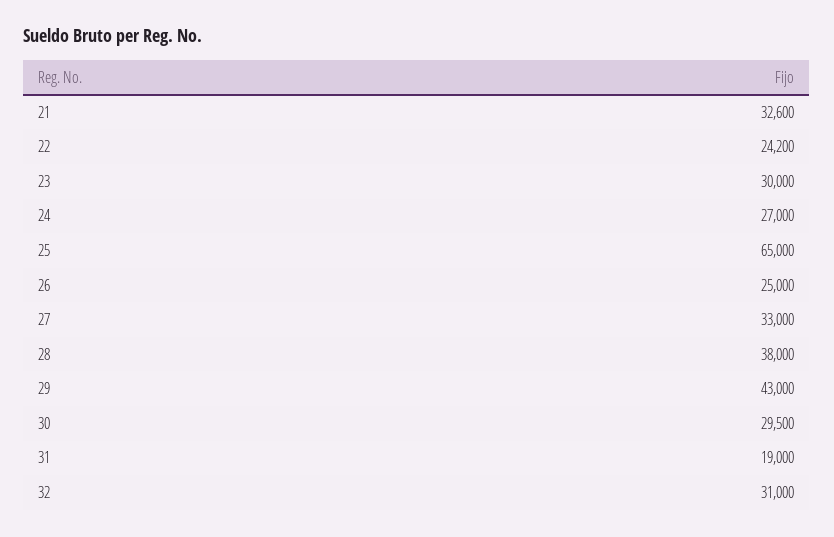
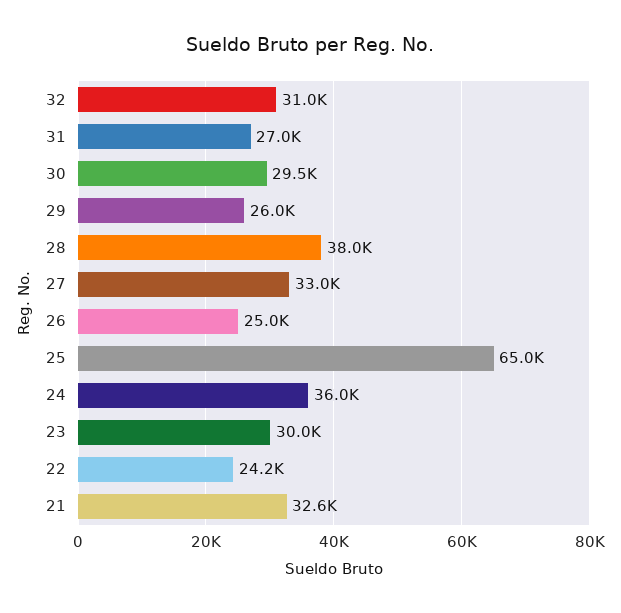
24: 27000 -> 36000
29: 43000 -> 26000
31: 19000 -> 27000

